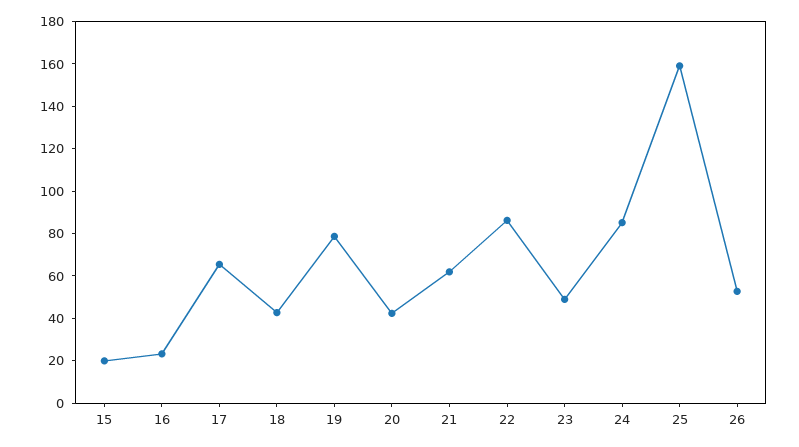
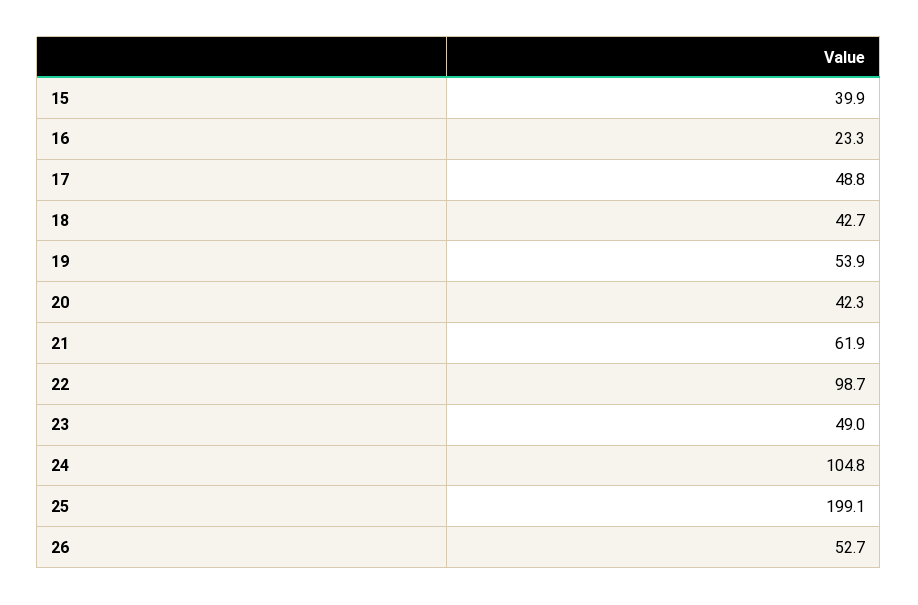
15: 20 -> 39.9
17: 65 -> 48.8
19: 80 -> 53.9
22: 85 -> 98.7
24: 85 -> 104.8
25: 160 -> 199.1

